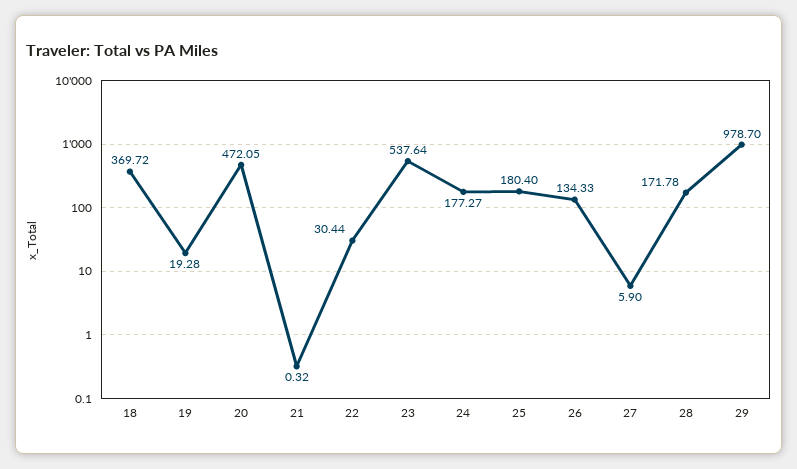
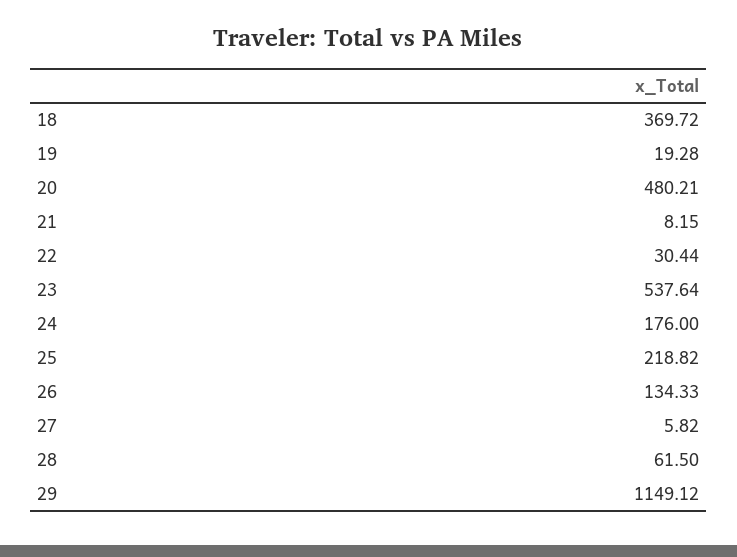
20: 472.05 -> 480.21
21: 0.32 -> 8.15
24: 177.27 -> 176
25: 180.4 -> 218.82
27: 5.9 -> 5.82
28: 171.78 -> 61.5
29: 978.7 -> 1149.12

